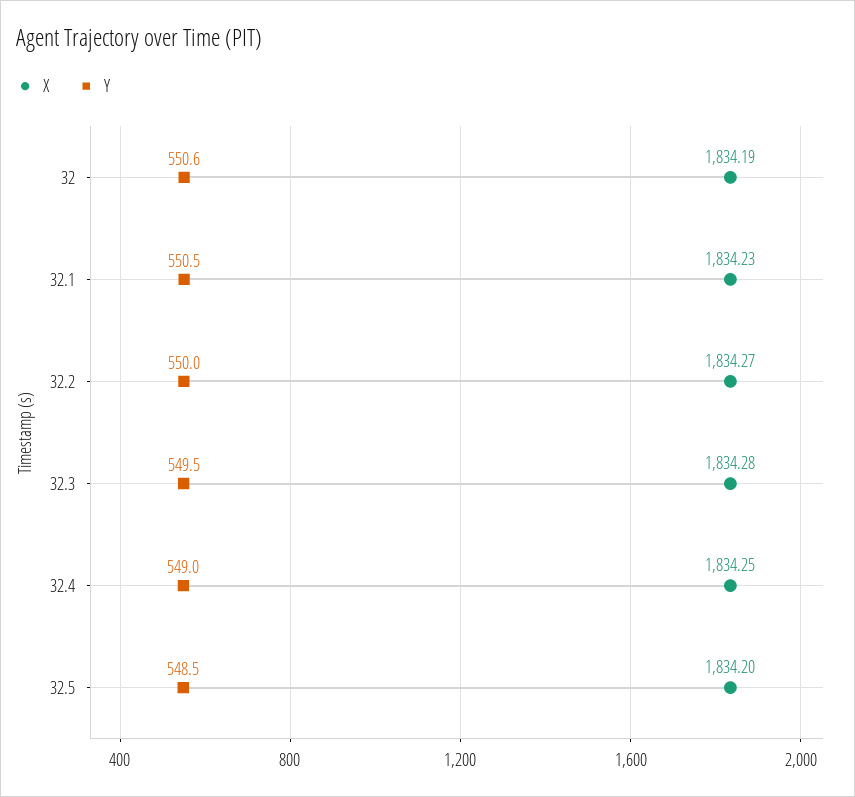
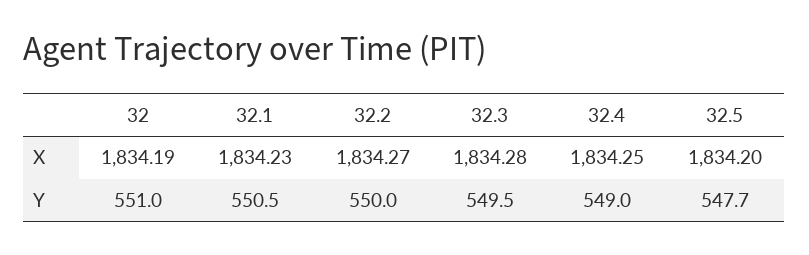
Y, 32: 550.6 -> 551
Y, 32.5: 548.5 -> 547.7

